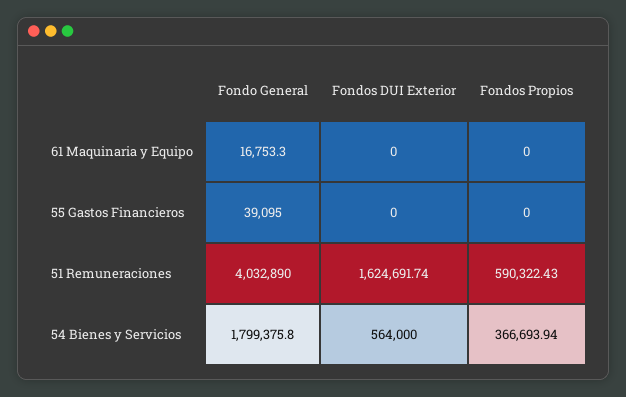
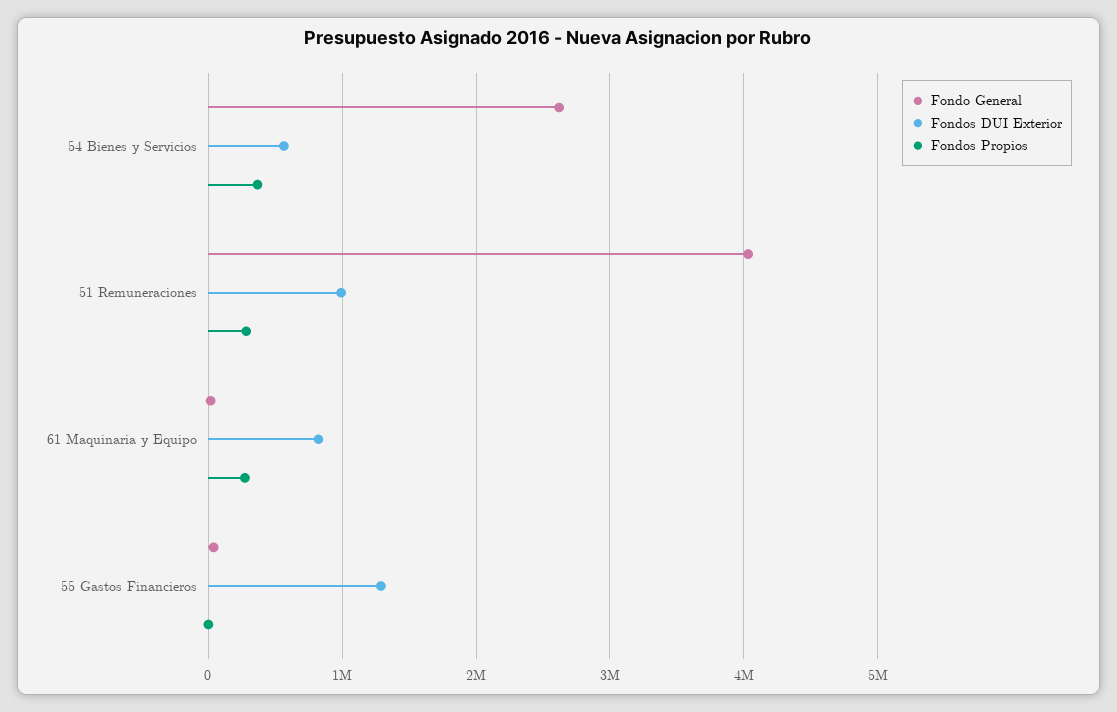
Fondos DUI Exterior, 61 Maquinaria y Equipo: 0 -> 800000
Fondos Propios, 61 Maquinaria y Equipo: 0 -> 300000
Fondos DUI Exterior, 55 Gastos Financieros: 0 -> 1300000
Fondos DUI Exterior, 51 Remuneraciones: 1624691.74 -> 1000000
Fondos Propios, 51 Remuneraciones: 590322.43 -> 300000
Fondo General, 54 Bienes y Servicios: 1799375.8 -> 2600000

